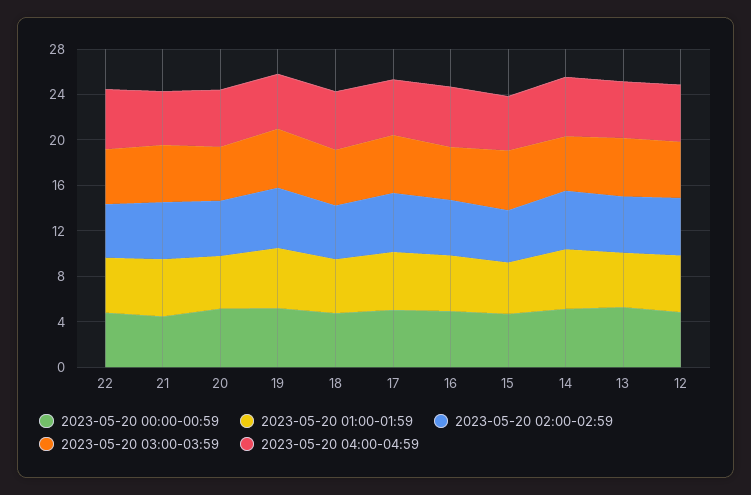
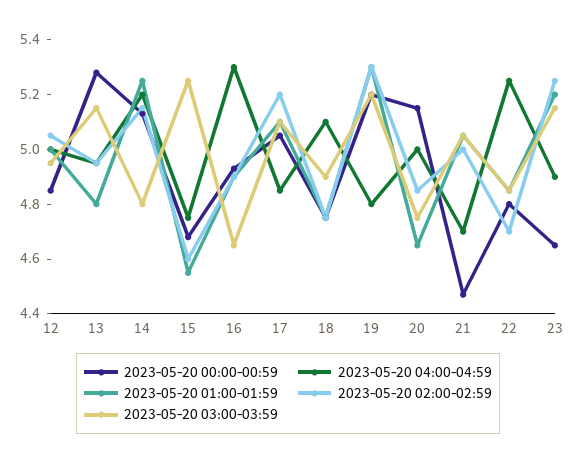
2023-05-20 00:00-00:59, 23: none -> 4.65
2023-05-20 04:00-04:59, 23: none -> 4.9
2023-05-20 01:00-01:59, 23: none -> 5.2
2023-05-20 02:00-02:59, 23: none -> 5.25
2023-05-20 03:00-03:59, 23: none -> 5.15

